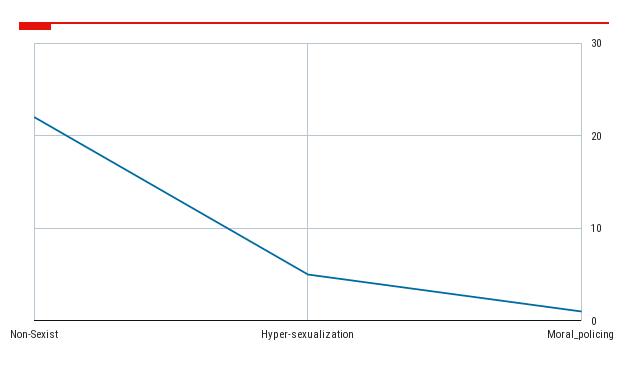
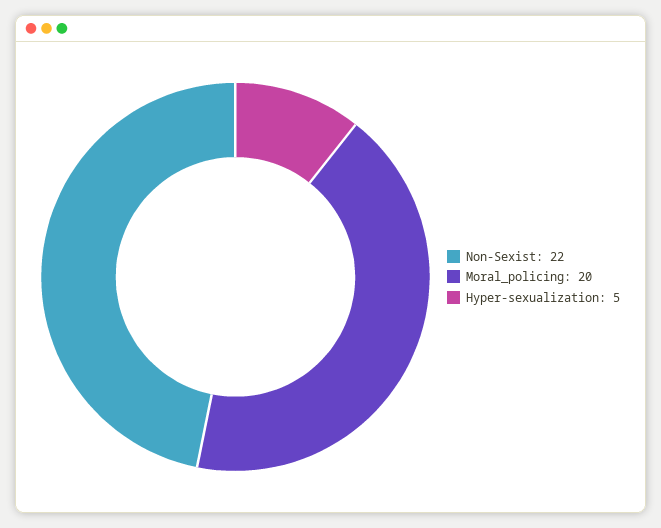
Moral_policing: 1 -> 20

